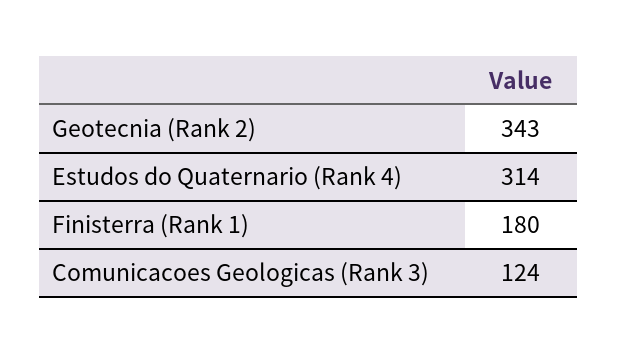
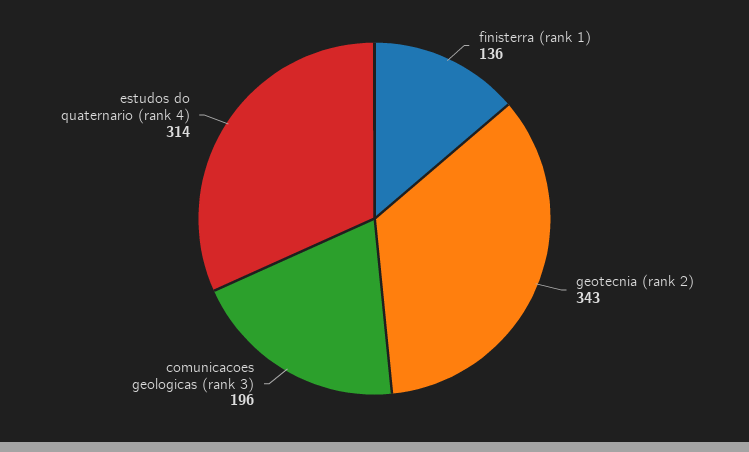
Finisterra (Rank 1): 180 -> 136
Comunicacoes Geologicas (Rank 3): 124 -> 196

